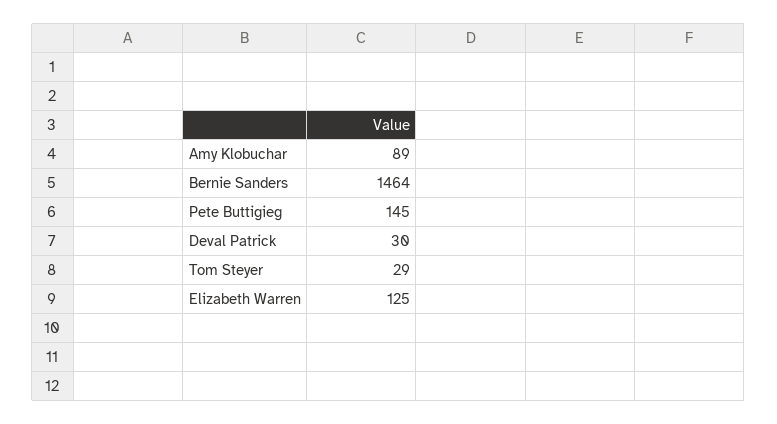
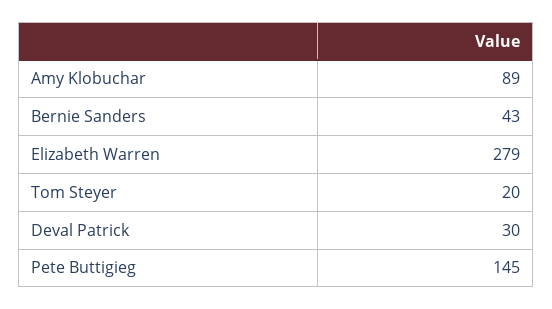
Bernie Sanders: 1464 -> 43
Tom Steyer: 29 -> 20
Elizabeth Warren: 125 -> 279

